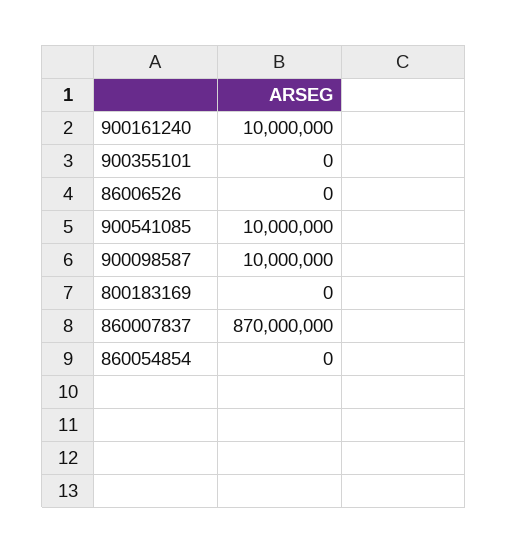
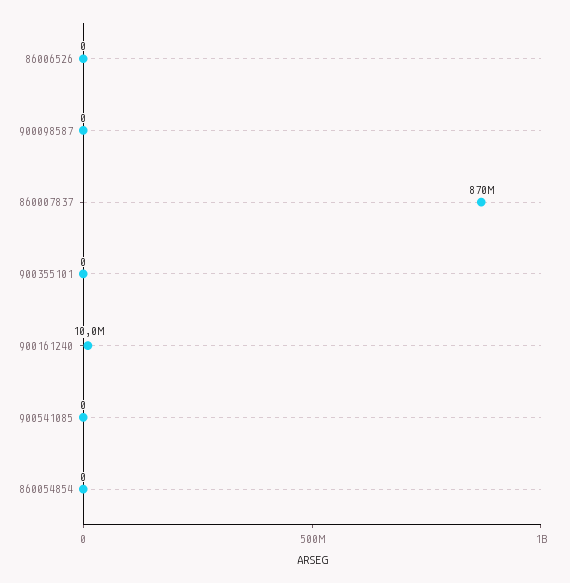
900541085: 10000000 -> 0
900098587: 10000000 -> 0
800183169: 0 -> none

